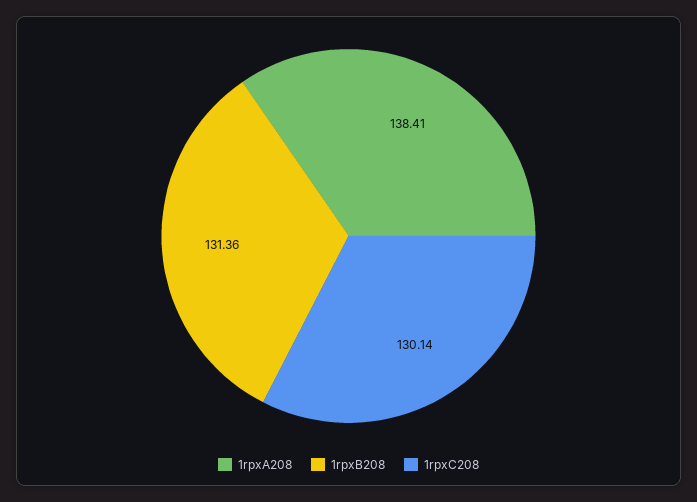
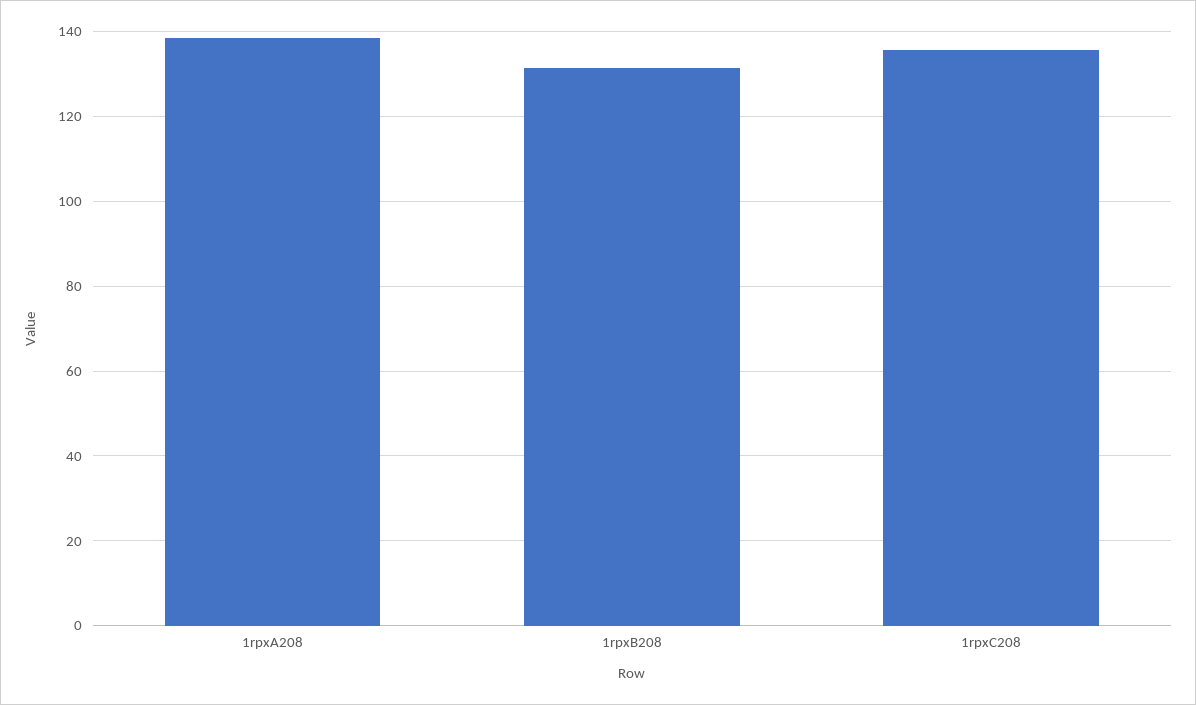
1rpxC208: 130.14 -> 136

